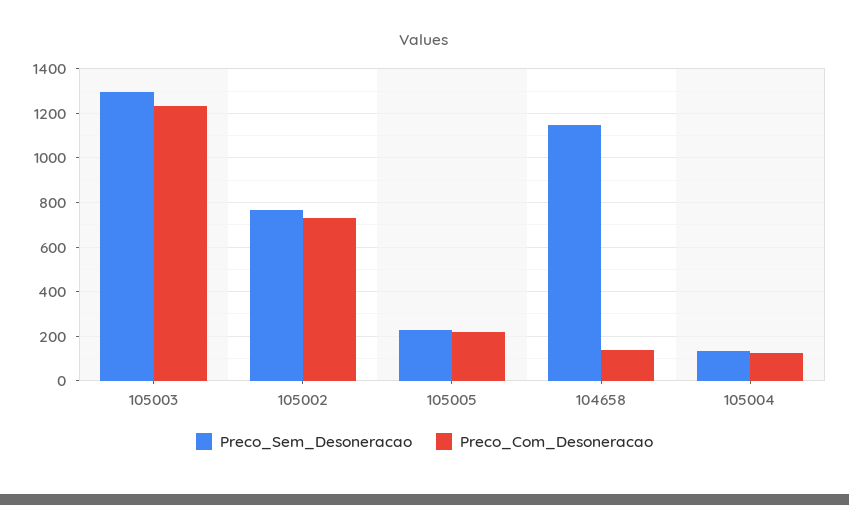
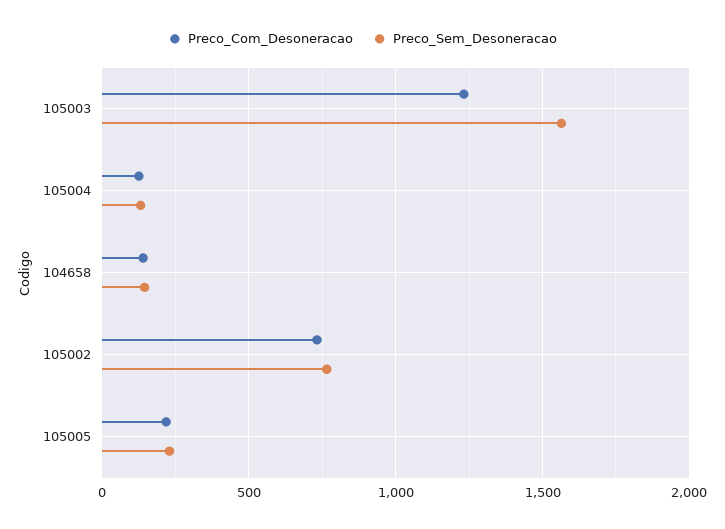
Preco_Sem_Desoneracao, 105003: 1300 -> 1550
Preco_Sem_Desoneracao, 104658: 1150 -> 150

